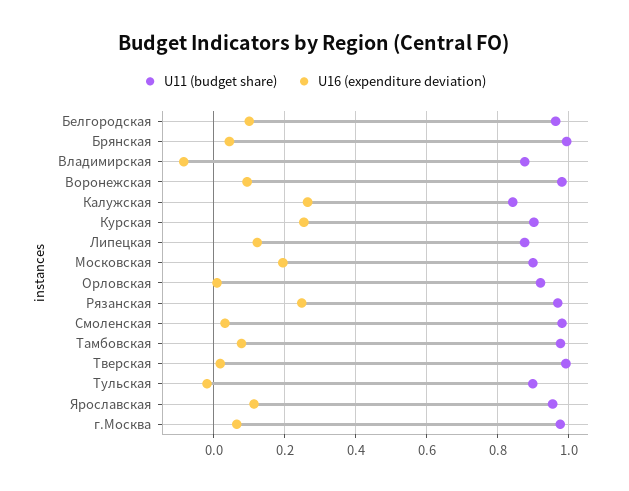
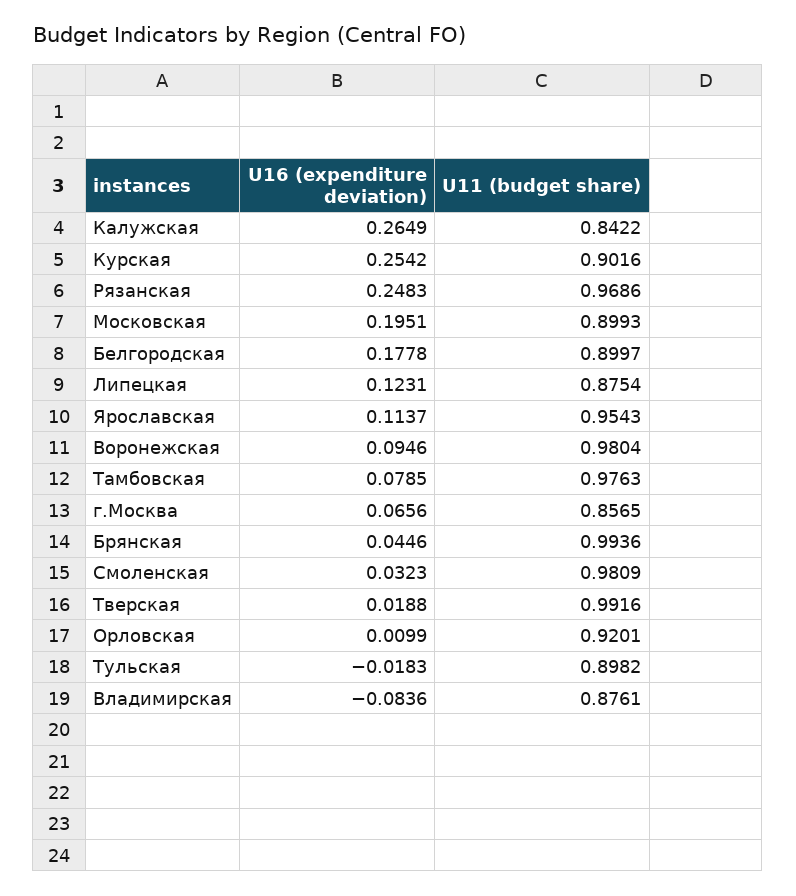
U11 (budget share), Белгородская: 0.96 -> 0.8997
U16 (expenditure deviation), Белгородская: 0.1 -> 0.1778
U11 (budget share), г.Москва: 0.98 -> 0.8565

